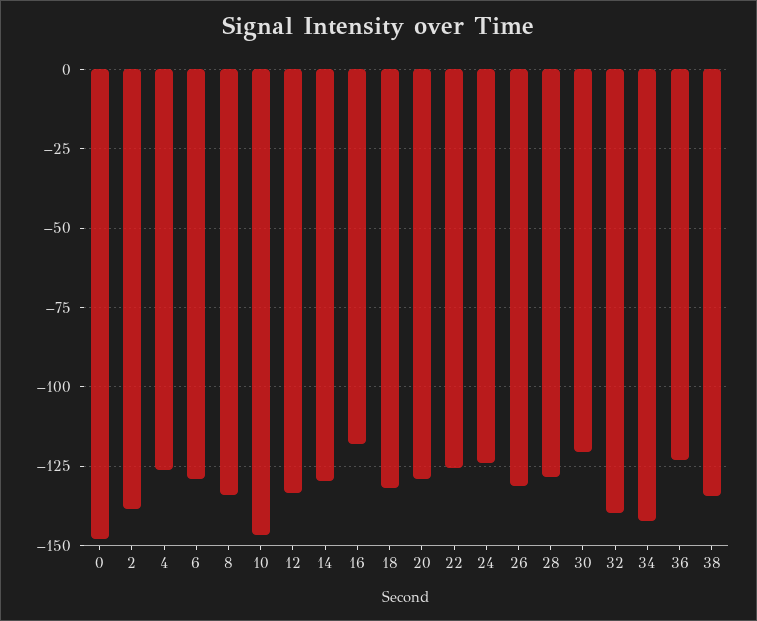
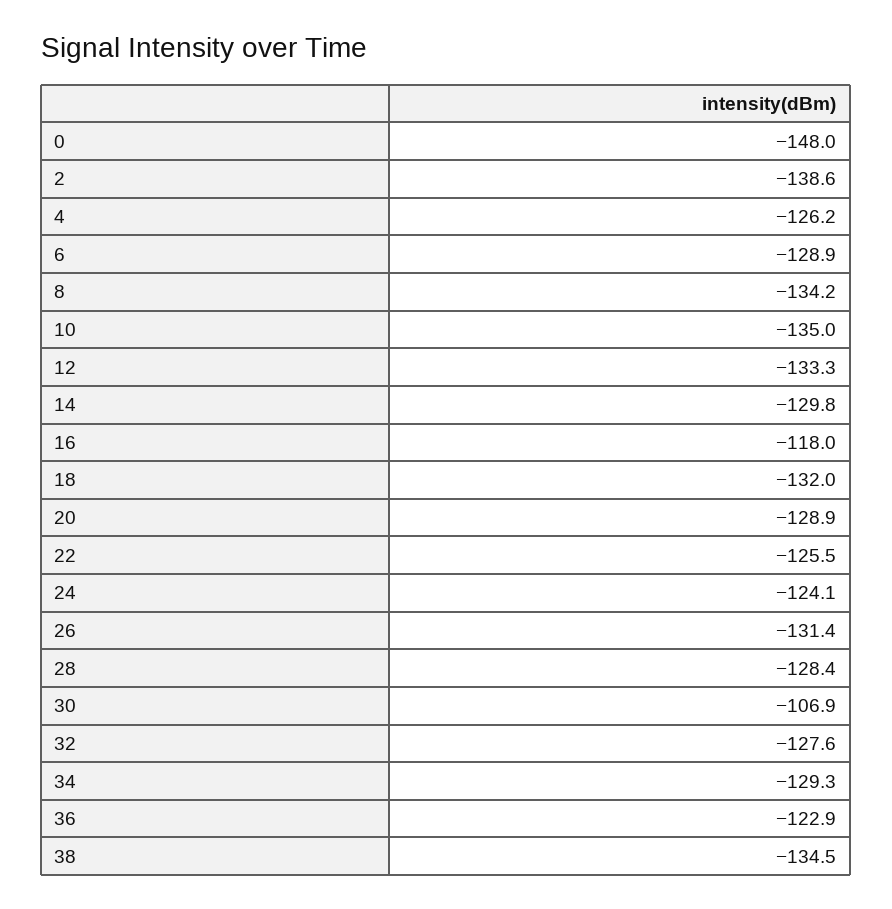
10: -147.5 -> -135
30: -120 -> -106.9
32: -140 -> -127.6
34: -142.5 -> -129.3

